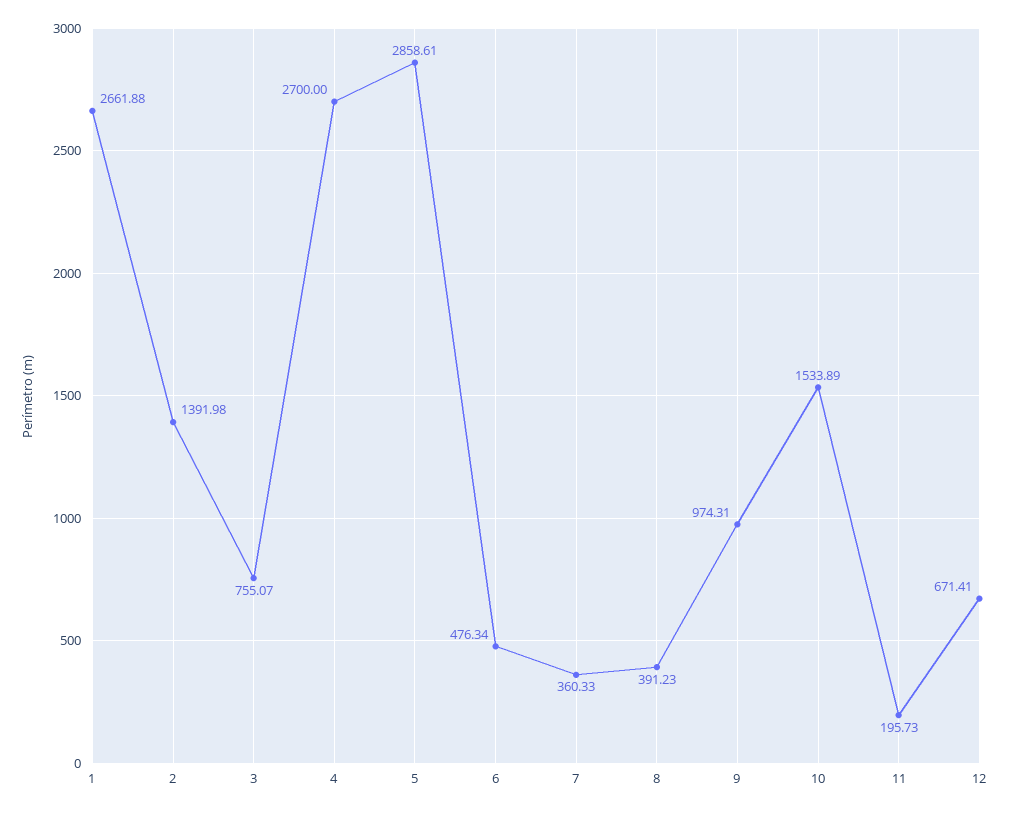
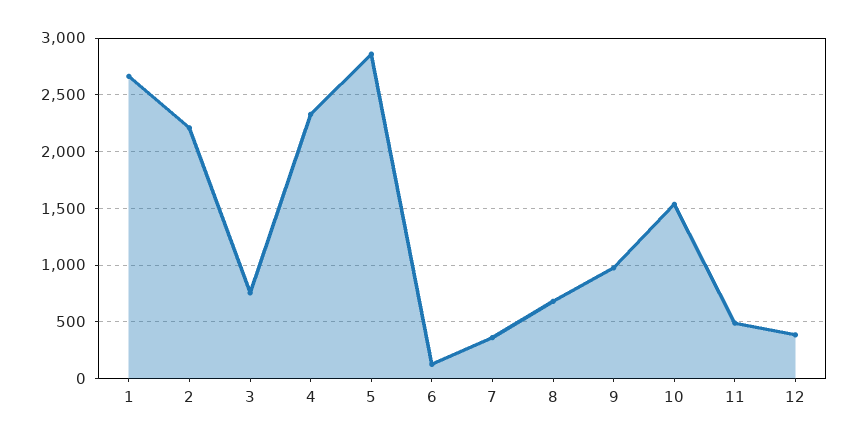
2: 1391.98 -> 2200
4: 2700 -> 2300
6: 476.34 -> 100
8: 391.23 -> 700
11: 195.73 -> 500
12: 671.41 -> 400

